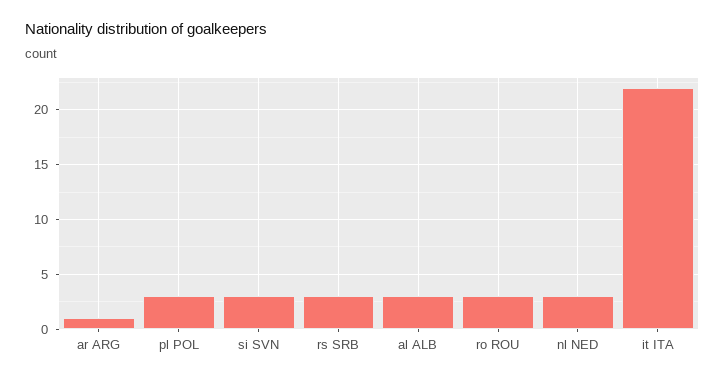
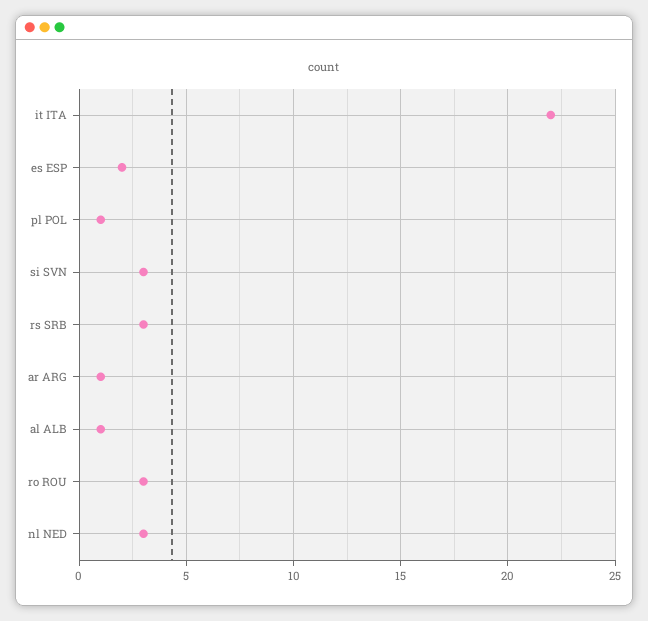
pl POL: 3 -> 1
al ALB: 3 -> 1
es ESP: none -> 2

